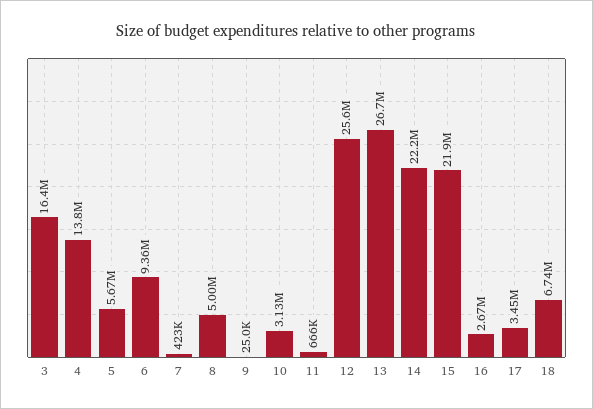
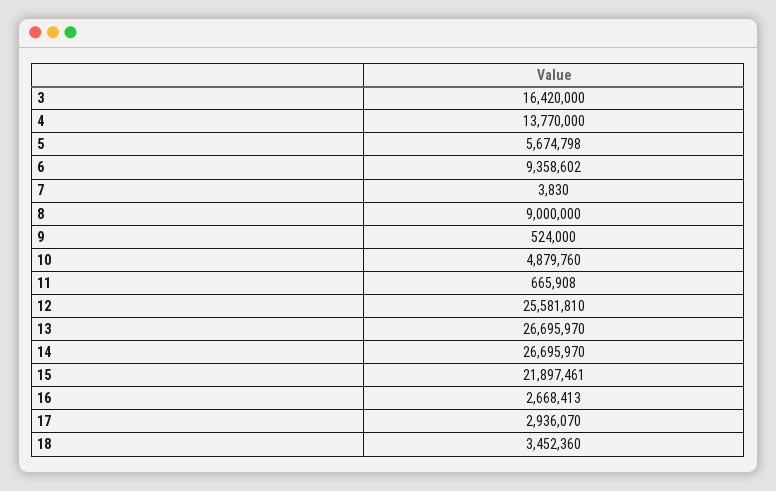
7: 423000 -> 3830
8: 5000000 -> 9000000
9: 25000 -> 524000
10: 3130000 -> 4879760
14: 22200000 -> 26695970
17: 3450000 -> 2936070
18: 6740000 -> 3452360

